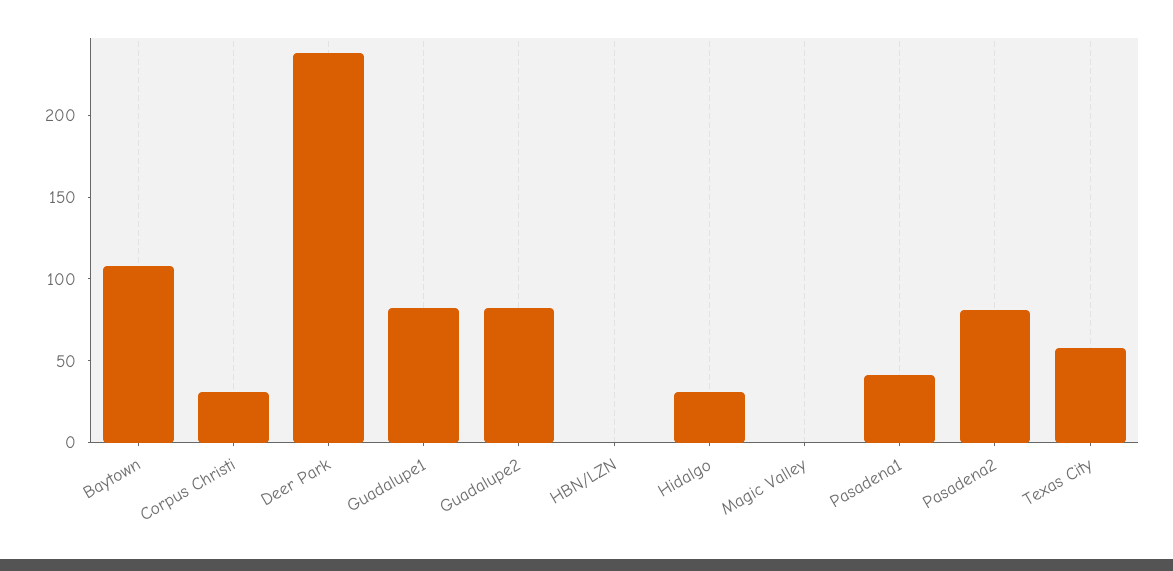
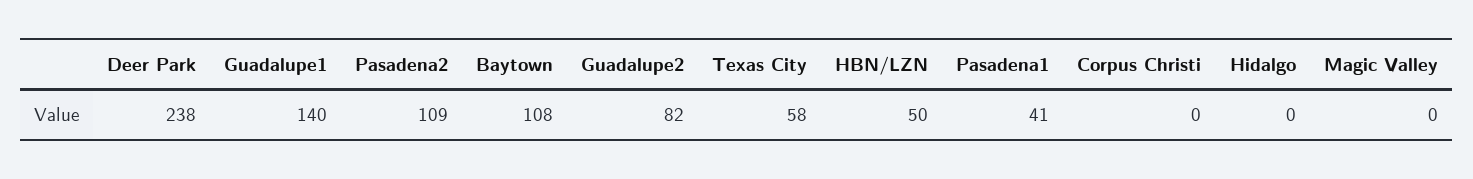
Corpus Christi: 30 -> 0
Guadalupe1: 80 -> 140
HBN/LZN: 0 -> 50
Hidalgo: 30 -> 0
Pasadena2: 80 -> 109

